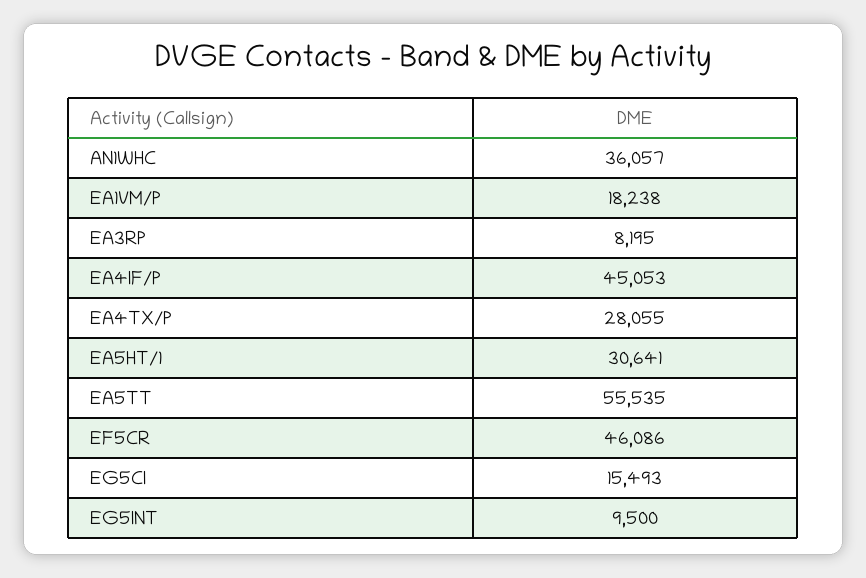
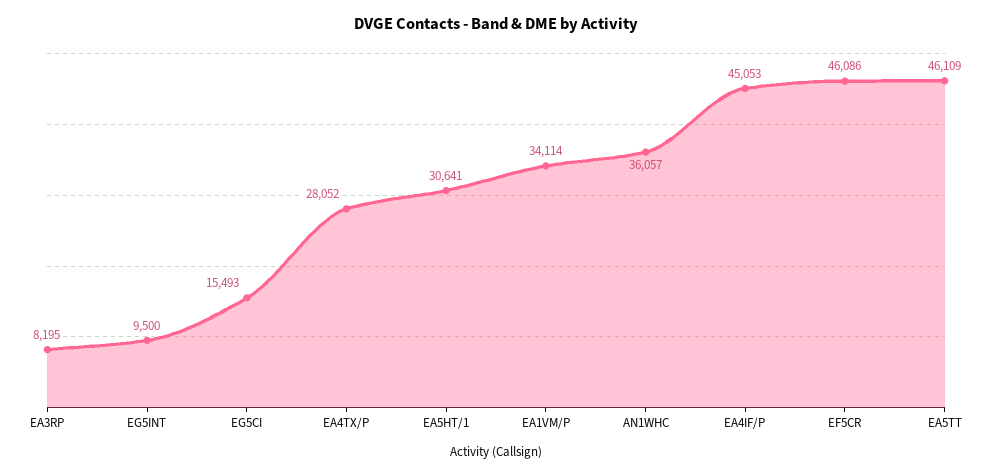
EA1VM/P: 18238 -> 34114
EA4TX/P: 28055 -> 28052
EA5TT: 55535 -> 46109

